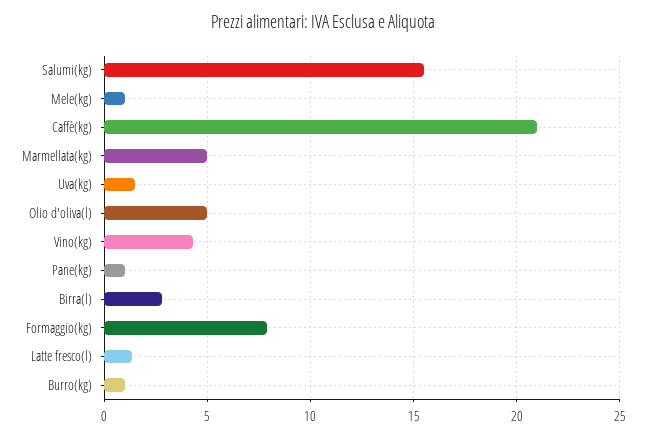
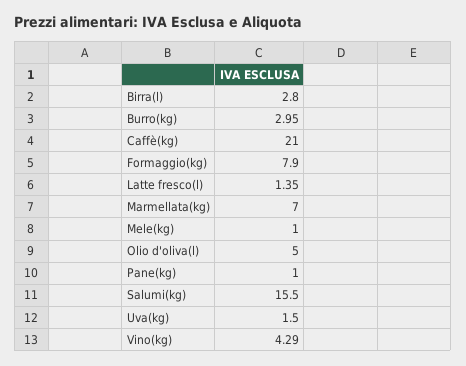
Marmellata(kg): 5 -> 7
Burro(kg): 1 -> 2.95

